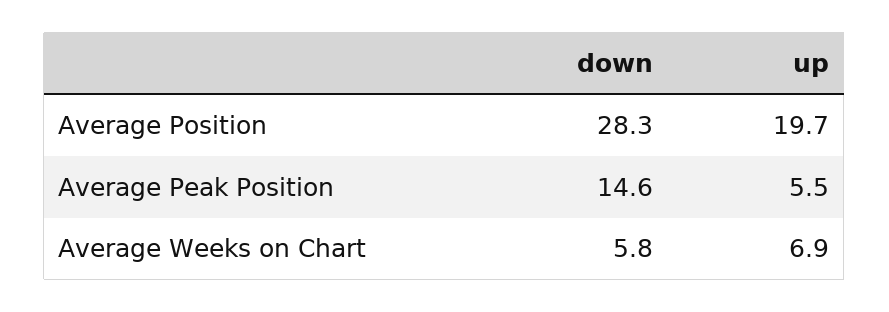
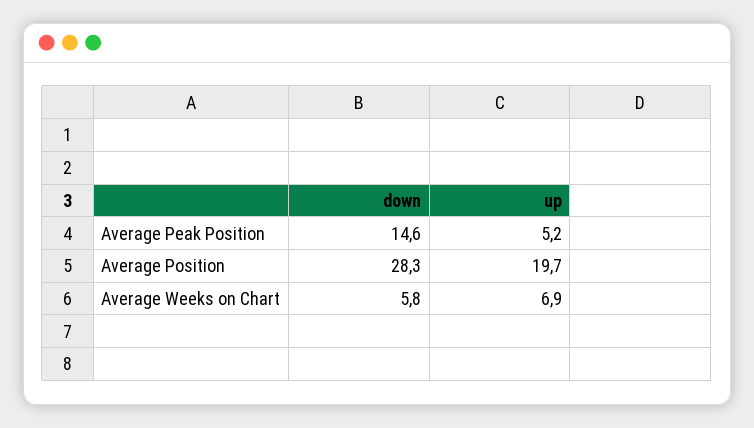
up, Average Peak Position: 5.5 -> 5.2

